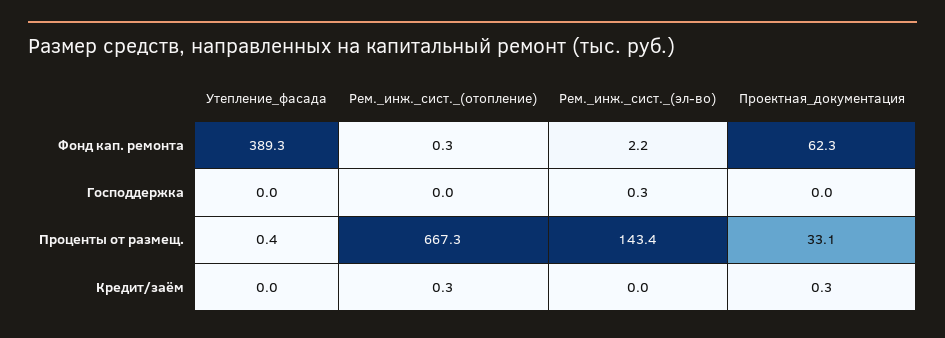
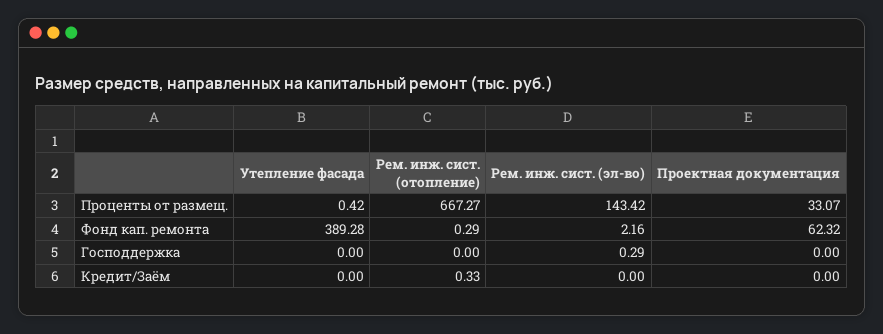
Проектная_документация, Кредит/заём: 0.3 -> 0

